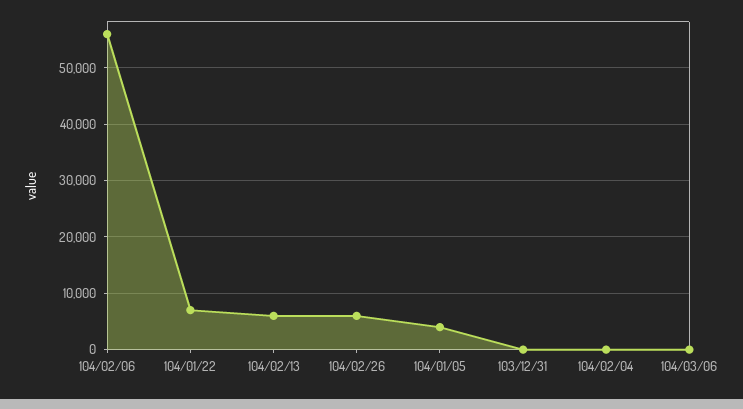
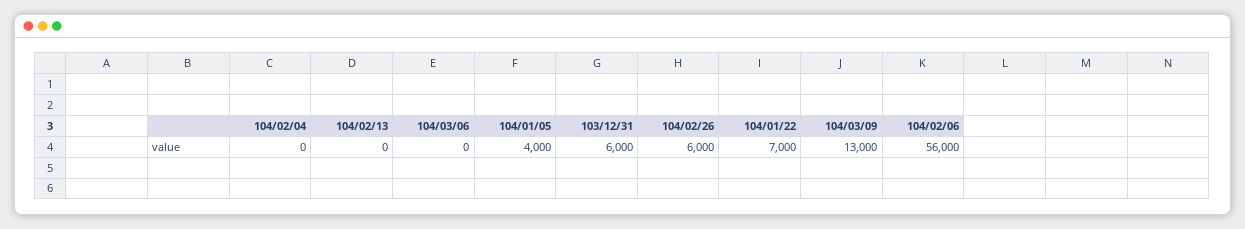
104/02/13: 6000 -> 0
103/12/31: 0 -> 6000
104/03/09: none -> 13000

